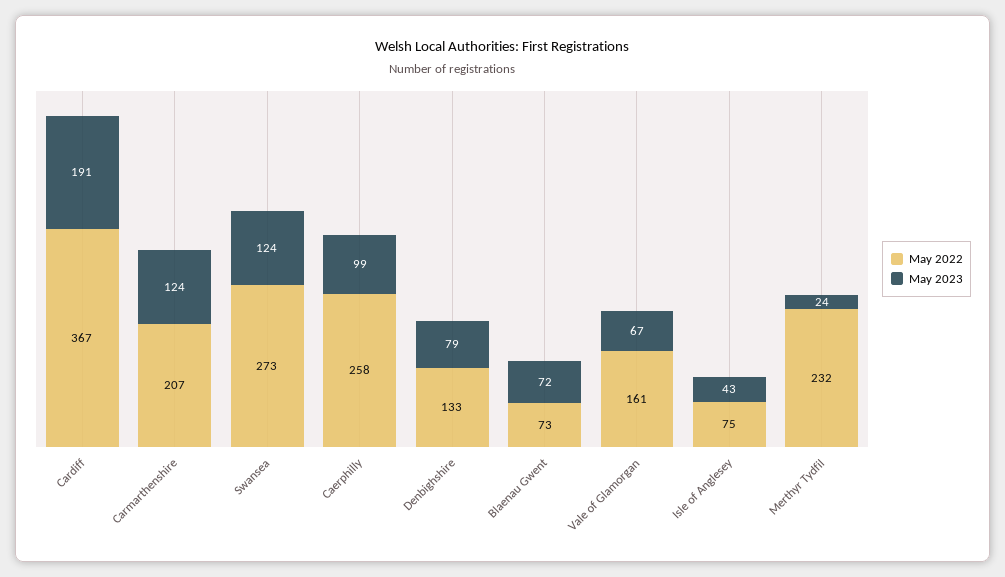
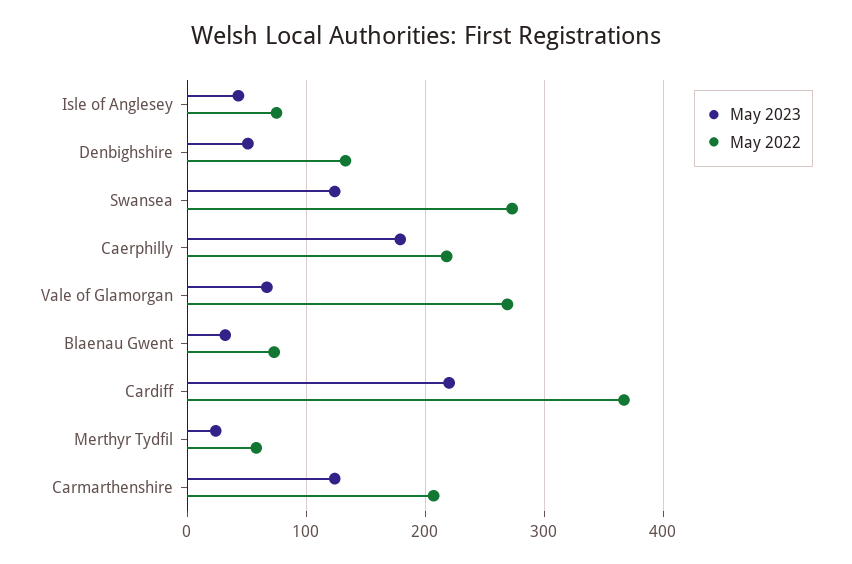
May 2023, Cardiff: 191 -> 220
May 2022, Caerphilly: 258 -> 220
May 2023, Caerphilly: 99 -> 180
May 2023, Denbighshire: 79 -> 50
May 2023, Blaenau Gwent: 72 -> 30
May 2022, Vale of Glamorgan: 161 -> 270
May 2022, Merthyr Tydfil: 232 -> 60

